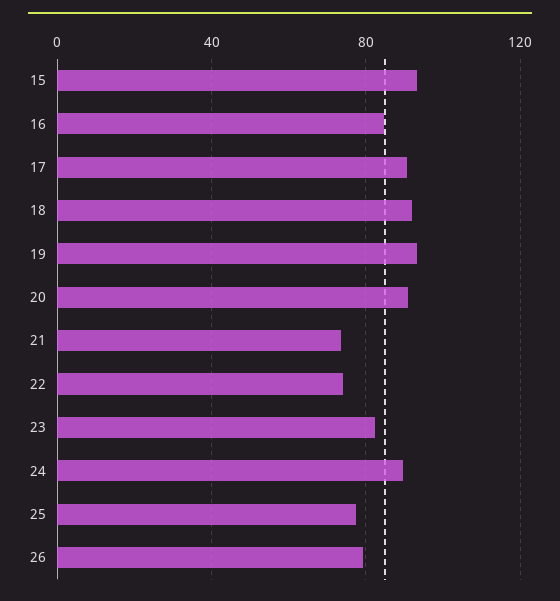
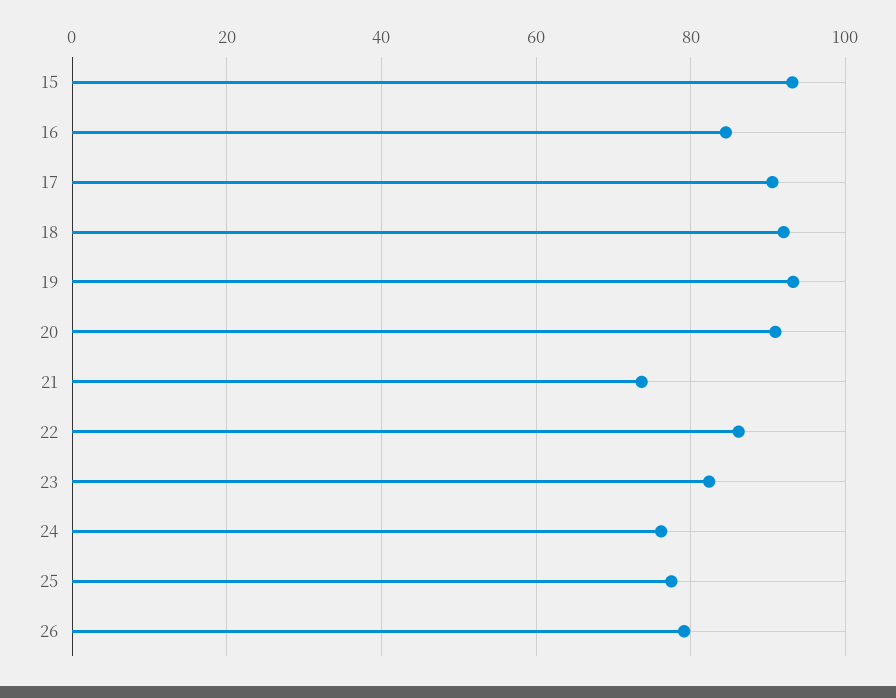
22: 75 -> 86
24: 90 -> 76

